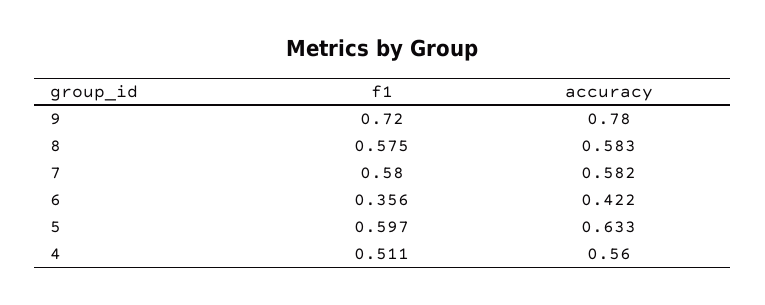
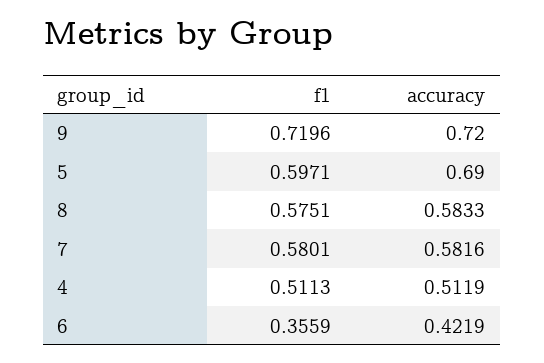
accuracy, 9: 0.78 -> 0.72
accuracy, 5: 0.633 -> 0.69
accuracy, 4: 0.56 -> 0.5119

